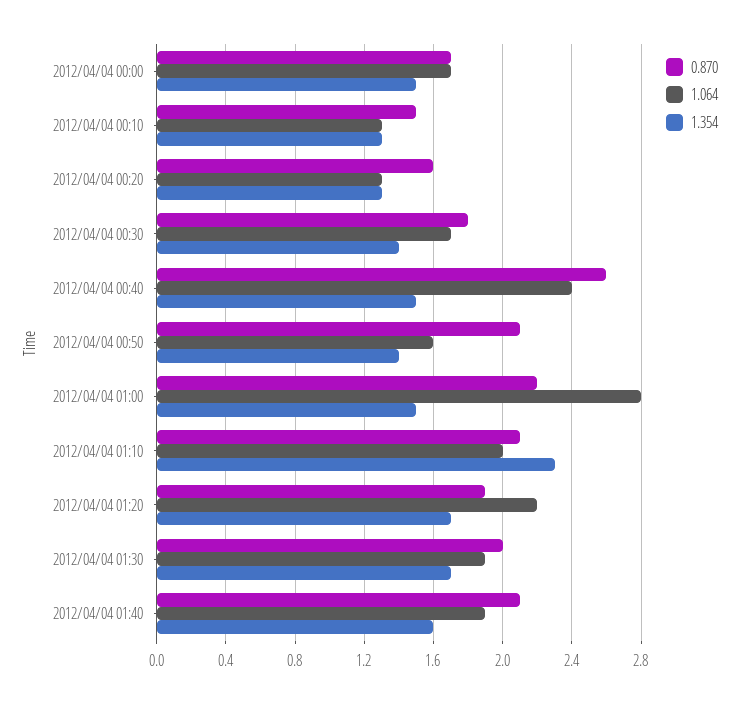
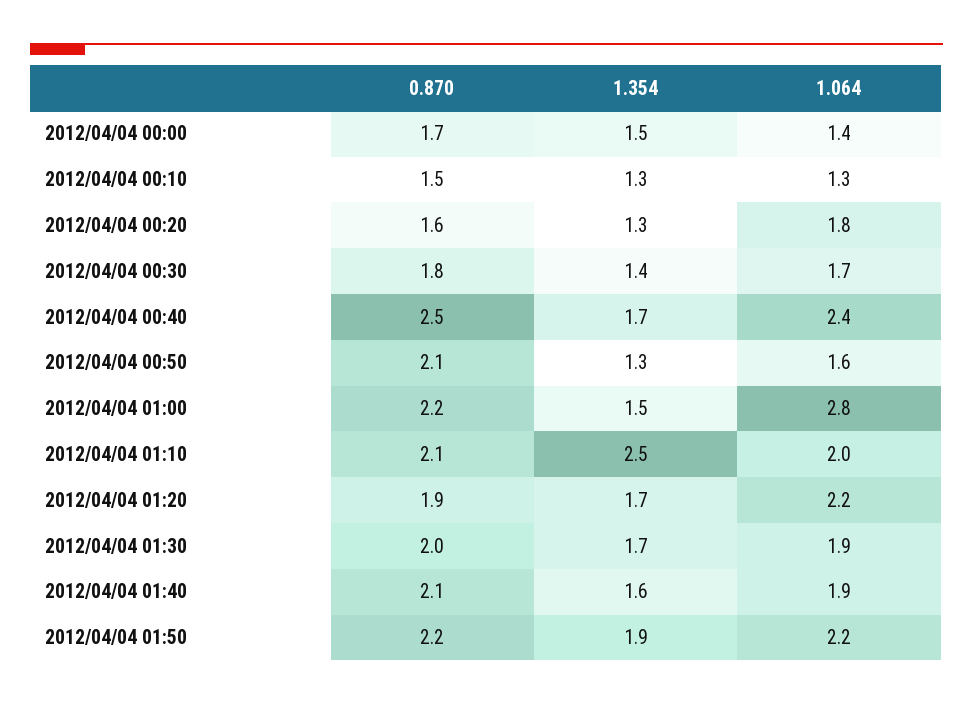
1.064, 2012/04/04 00:00: 1.7 -> 1.4
1.064, 2012/04/04 00:20: 1.3 -> 1.8
0.870, 2012/04/04 00:40: 2.6 -> 2.5
1.354, 2012/04/04 00:40: 1.5 -> 1.7
1.354, 2012/04/04 00:50: 1.4 -> 1.3
1.354, 2012/04/04 01:10: 2.3 -> 2.5
0.870, 2012/04/04 01:50: none -> 2.2
1.354, 2012/04/04 01:50: none -> 1.9
1.064, 2012/04/04 01:50: none -> 2.2

